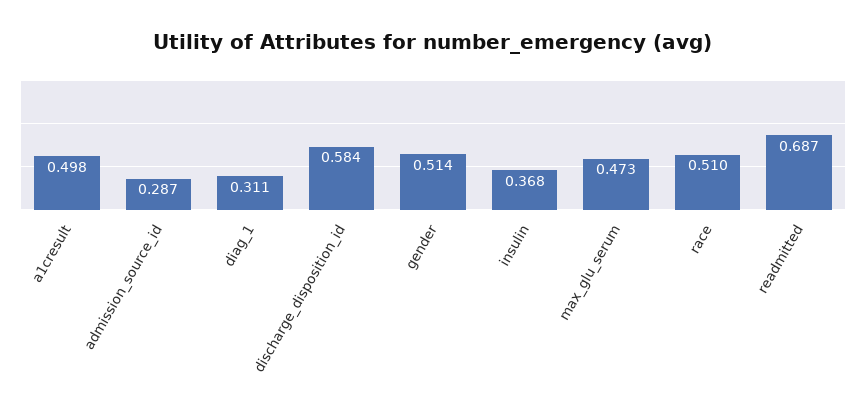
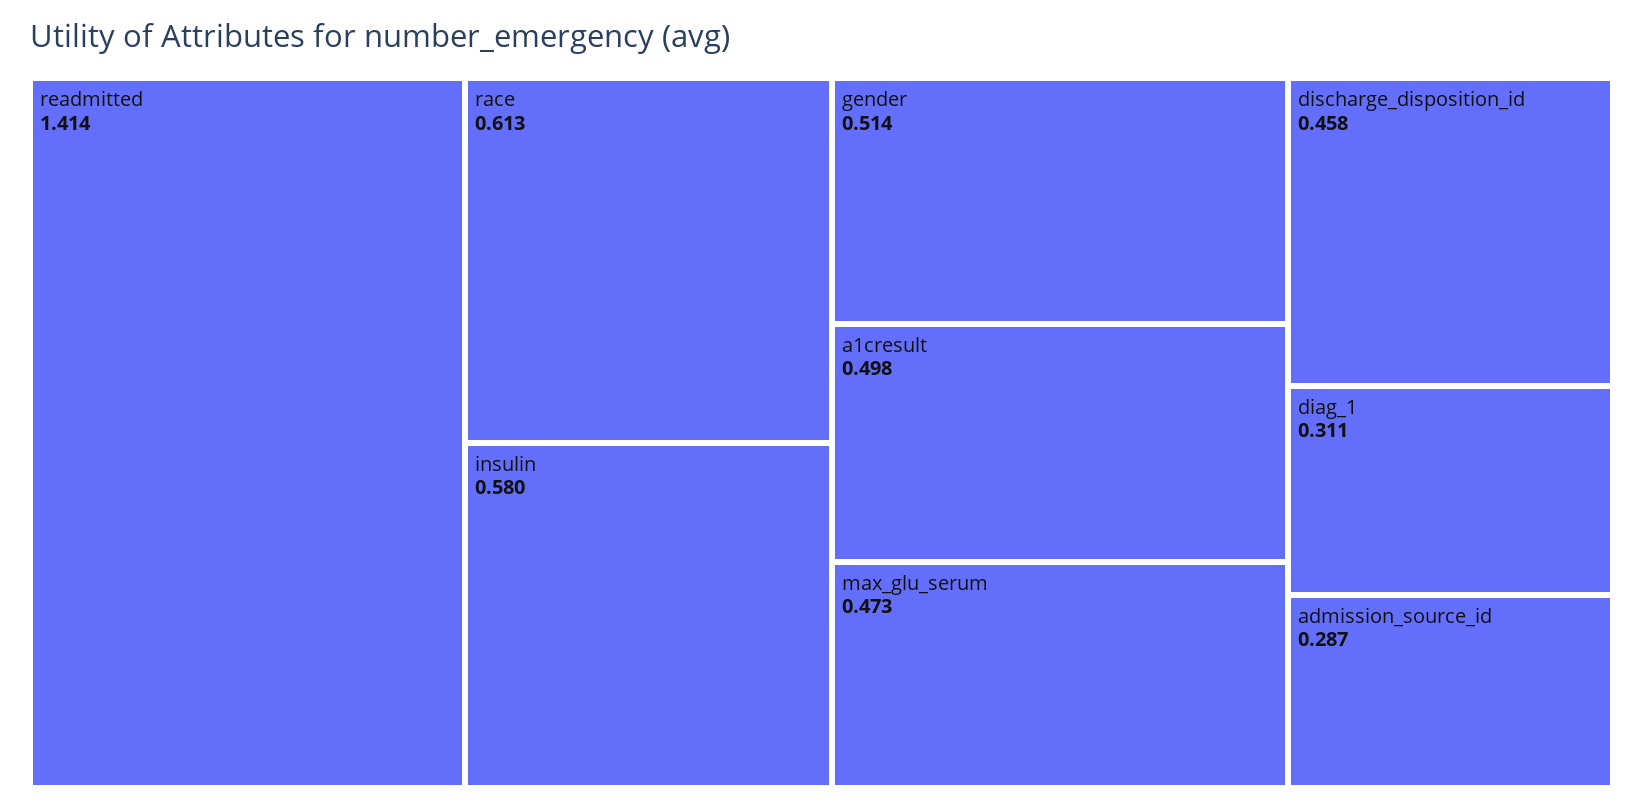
discharge_disposition_id: 0.584 -> 0.458
insulin: 0.368 -> 0.58
race: 0.51 -> 0.613
readmitted: 0.687 -> 1.414

